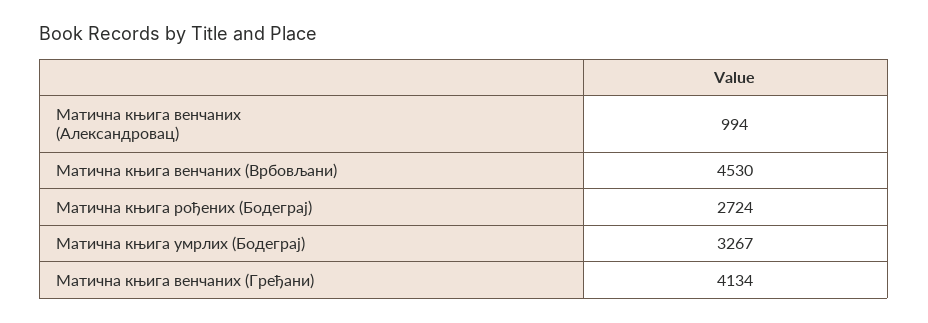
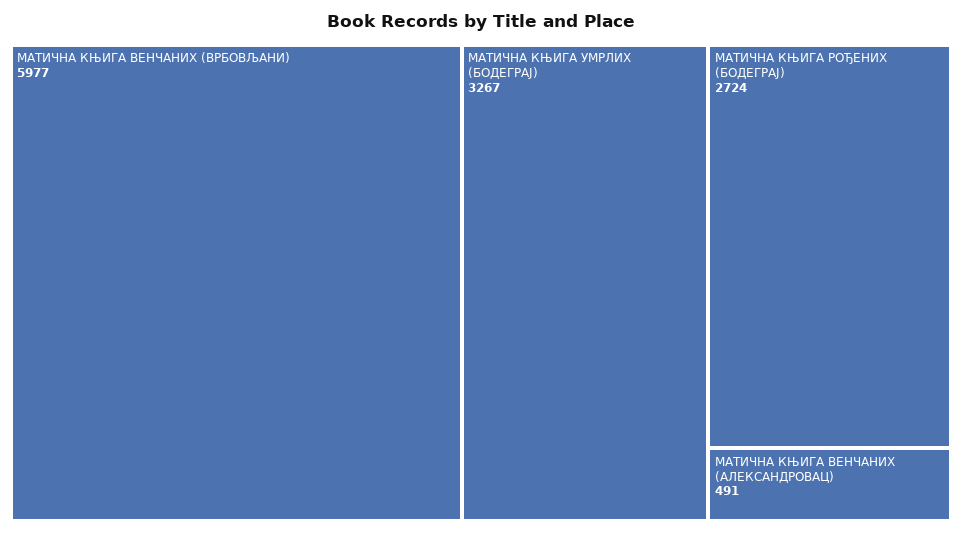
Матична књига венчаних (Александровац): 994 -> 491
Матична књига венчаних (Врбовљани): 4530 -> 5977
Матична књига венчаних (Гређани): 4134 -> none

